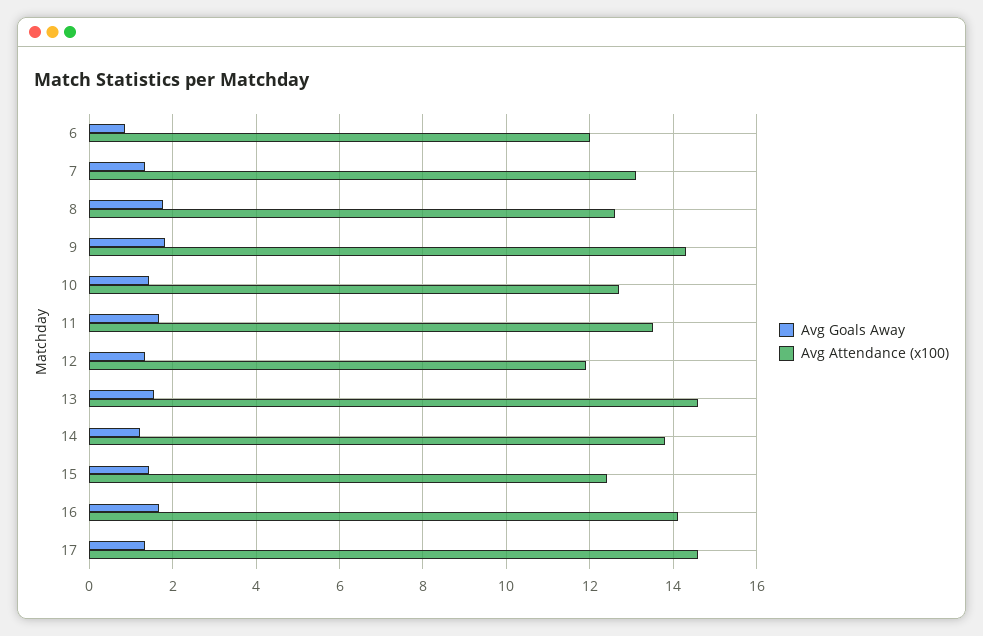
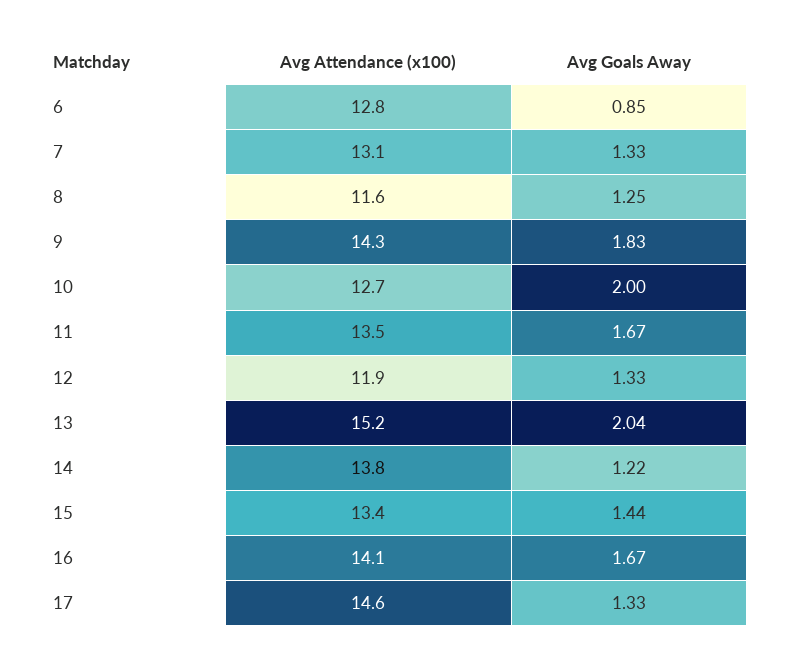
Avg Attendance (x100), 6: 12 -> 12.8
Avg Goals Away, 8: 1.8 -> 1.25
Avg Attendance (x100), 8: 12.6 -> 11.6
Avg Goals Away, 10: 1.4 -> 2
Avg Goals Away, 13: 1.6 -> 2.04
Avg Attendance (x100), 13: 14.6 -> 15.2
Avg Attendance (x100), 15: 12.4 -> 13.4

